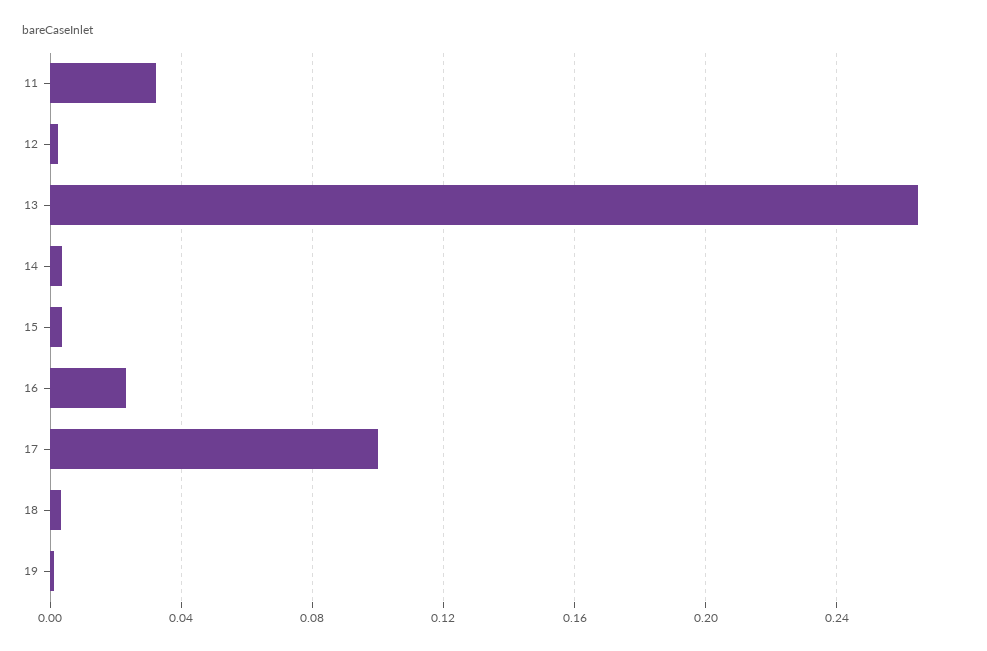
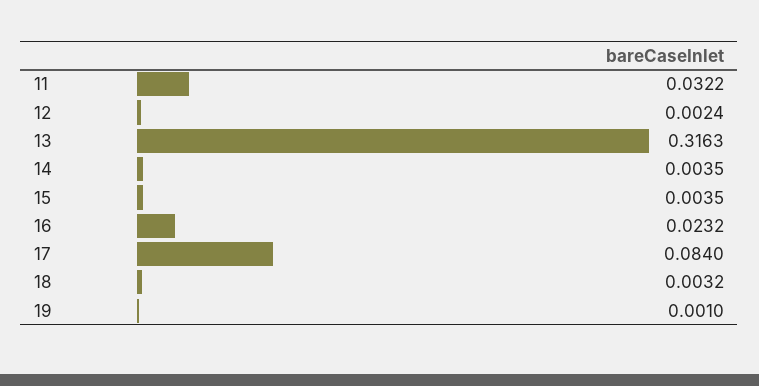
13: 0.265 -> 0.3163
17: 0.1 -> 0.084

